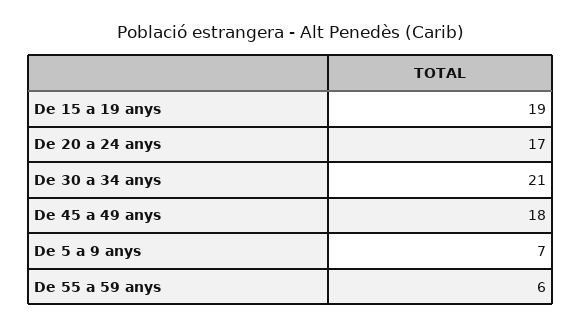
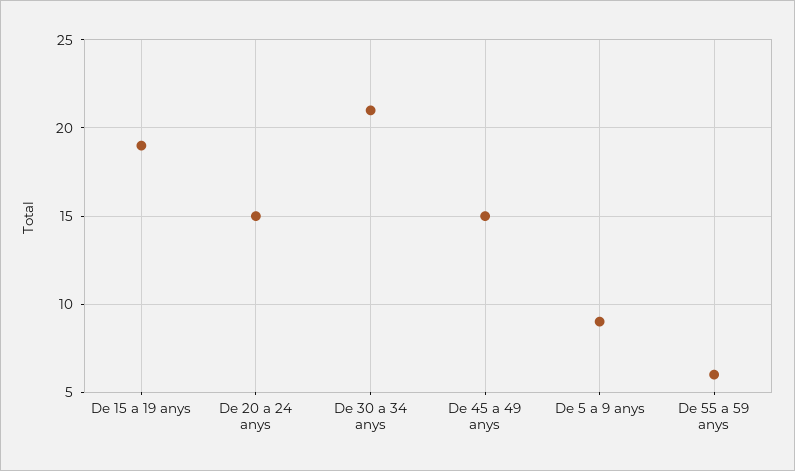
De 20 a 24 anys: 17 -> 15
De 45 a 49 anys: 18 -> 15
De 5 a 9 anys: 7 -> 9

